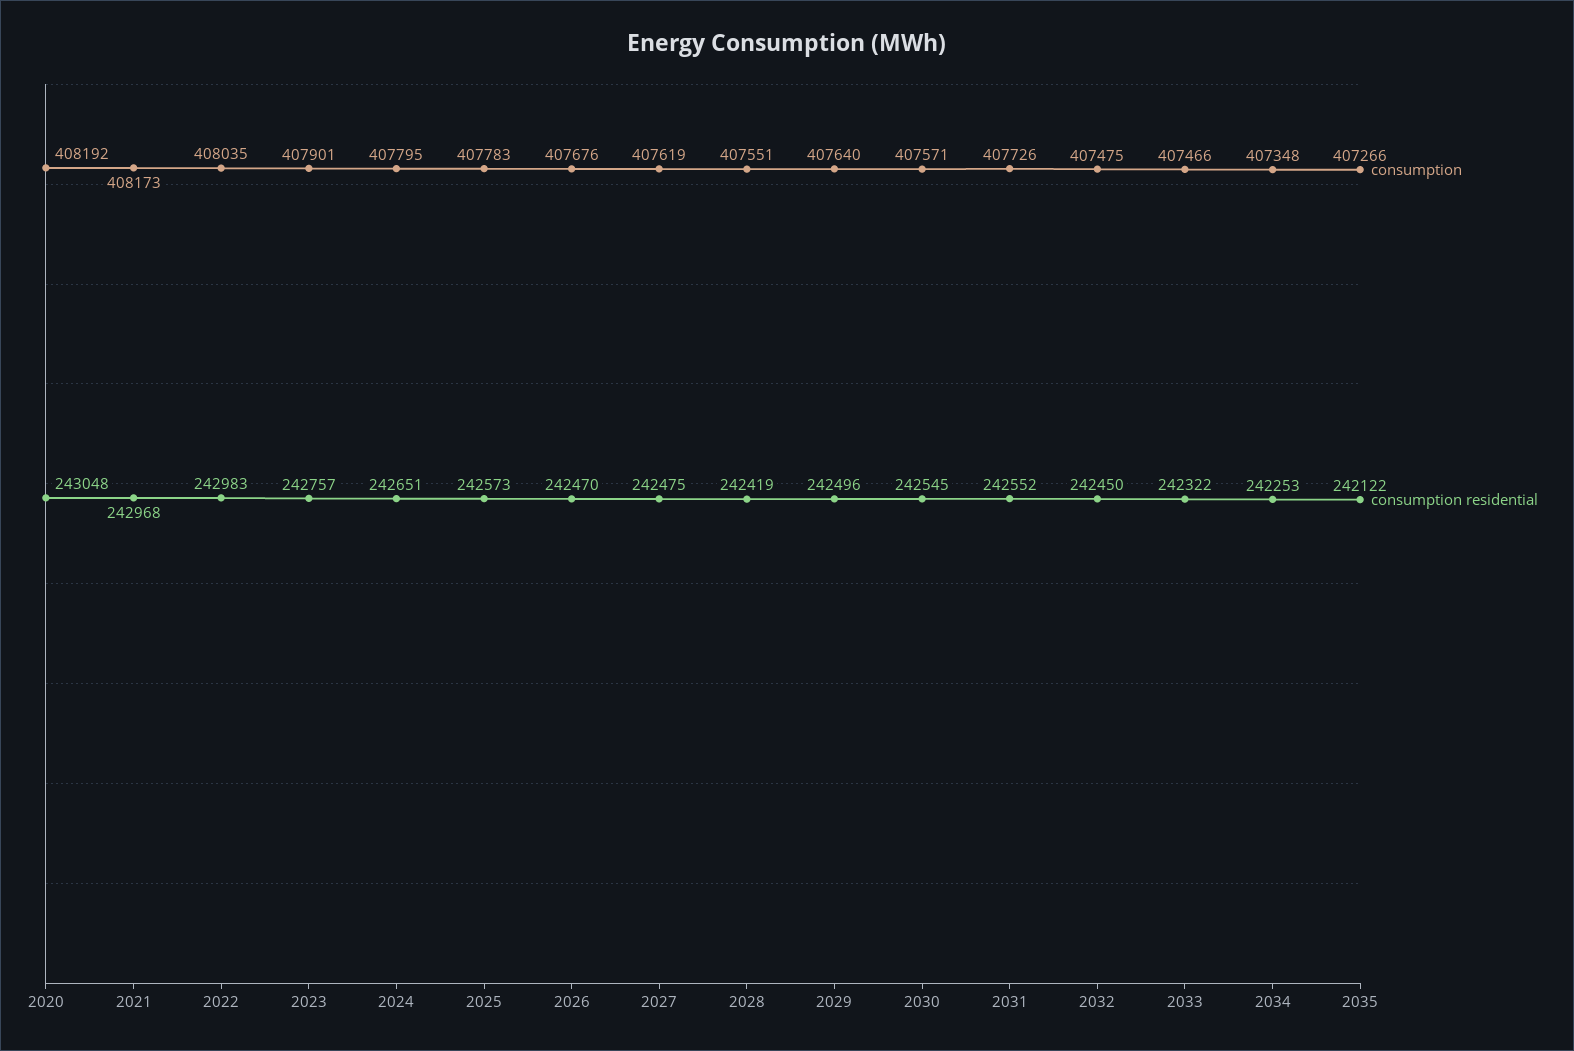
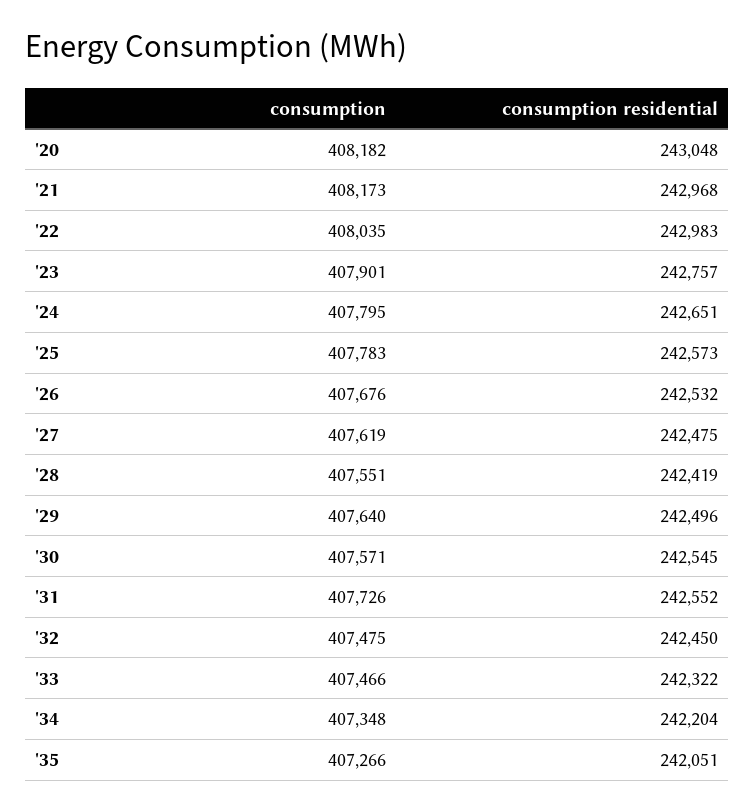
consumption, 2020: 408192 -> 408182
consumption residential, 2026: 242470 -> 242532
consumption residential, 2034: 242253 -> 242204
consumption residential, 2035: 242122 -> 242051

